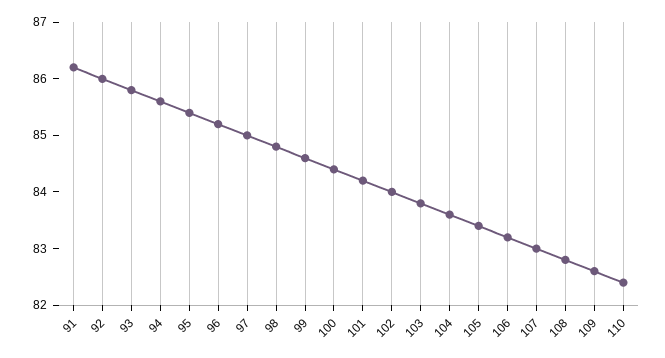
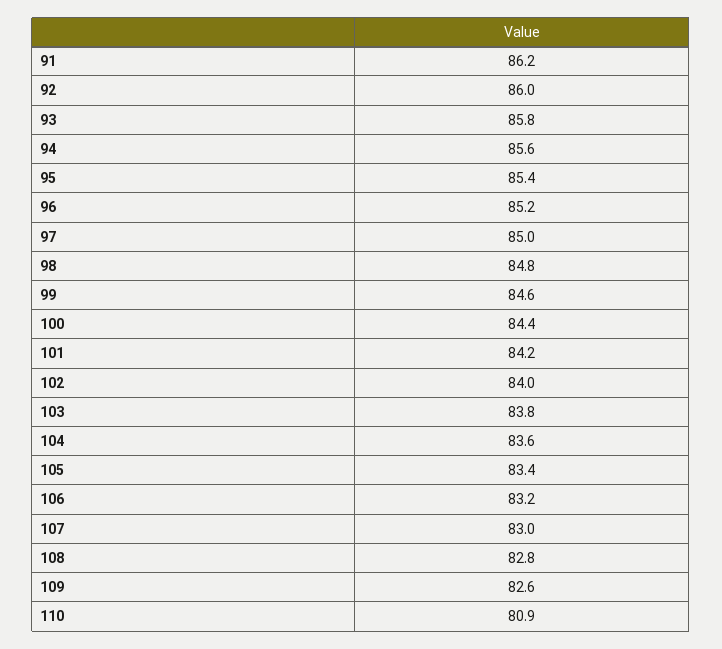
110: 82.5 -> 80.9

